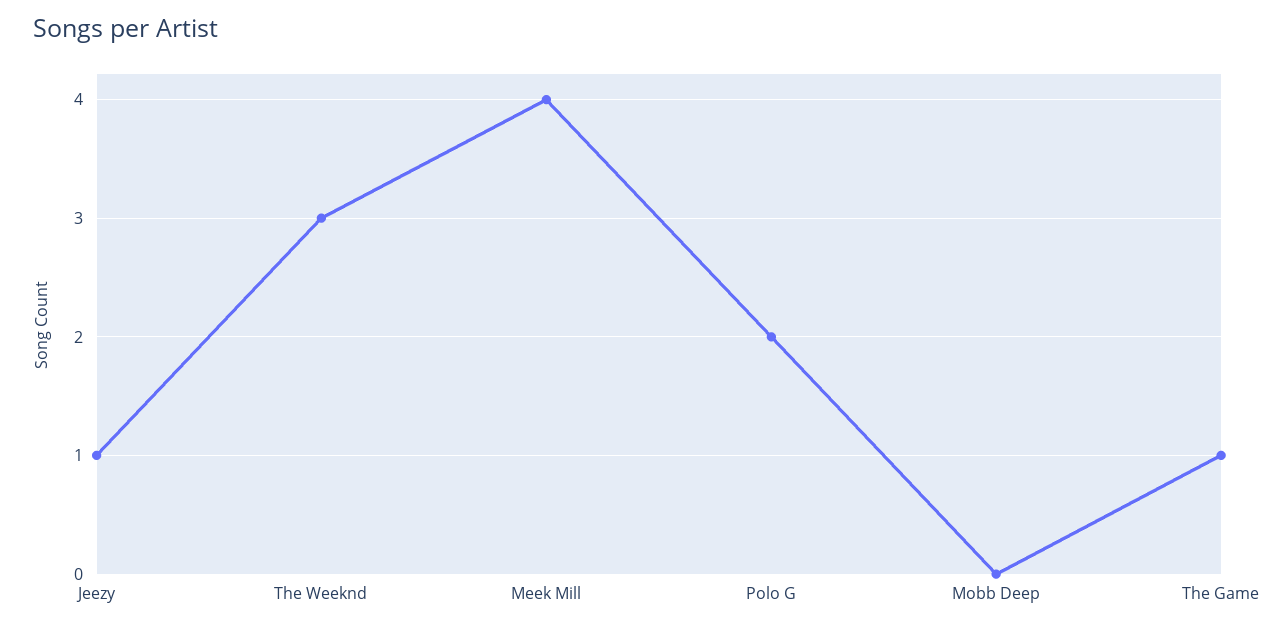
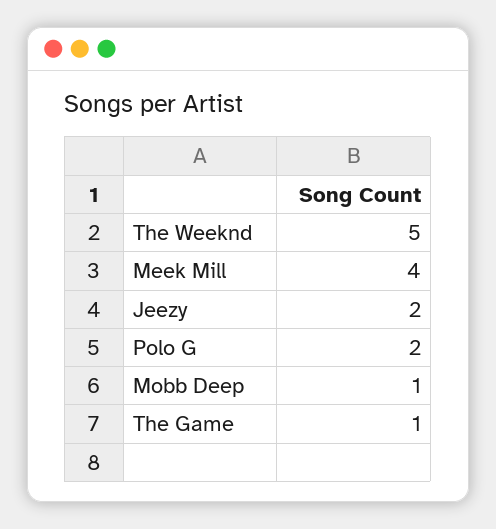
Jeezy: 1 -> 2
The Weeknd: 3 -> 5
Mobb Deep: 0 -> 1

